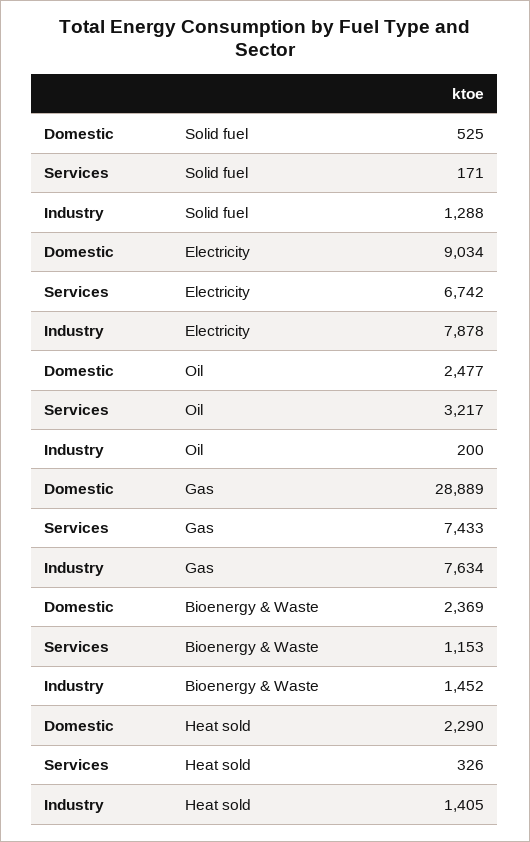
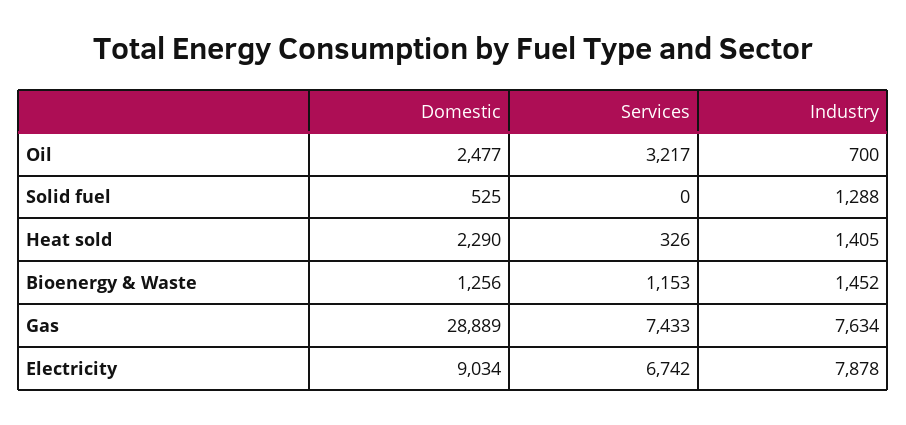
Services, Solid fuel: 171 -> 0
Industry, Oil: 200 -> 700
Domestic, Bioenergy & Waste: 2369 -> 1256

